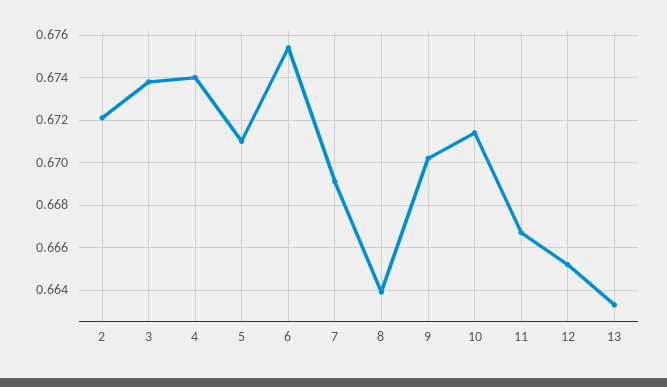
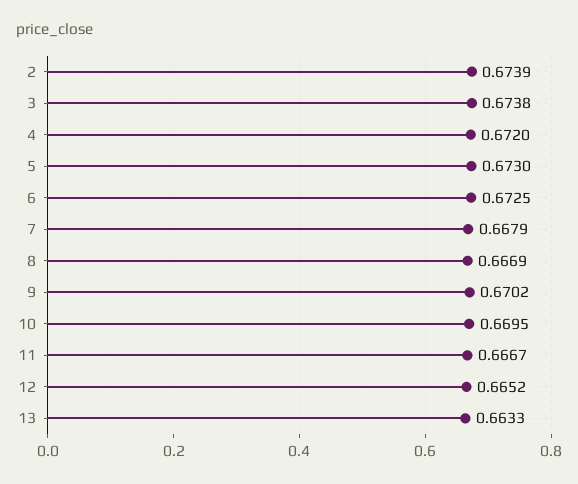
2: 0.672 -> 0.6739
4: 0.674 -> 0.672
5: 0.671 -> 0.673
6: 0.6755 -> 0.6725
7: 0.669 -> 0.6679
8: 0.664 -> 0.6669
10: 0.6715 -> 0.6695

